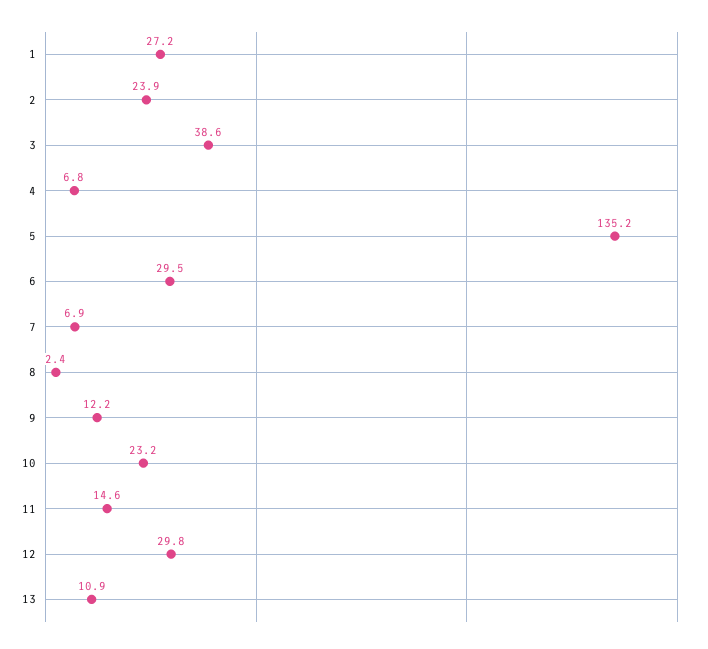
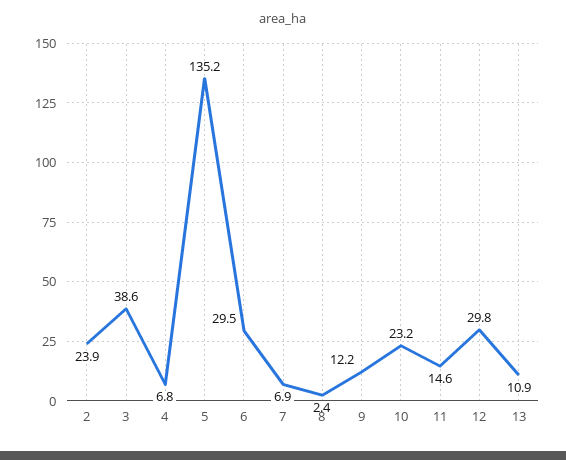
1: 27.2 -> none

